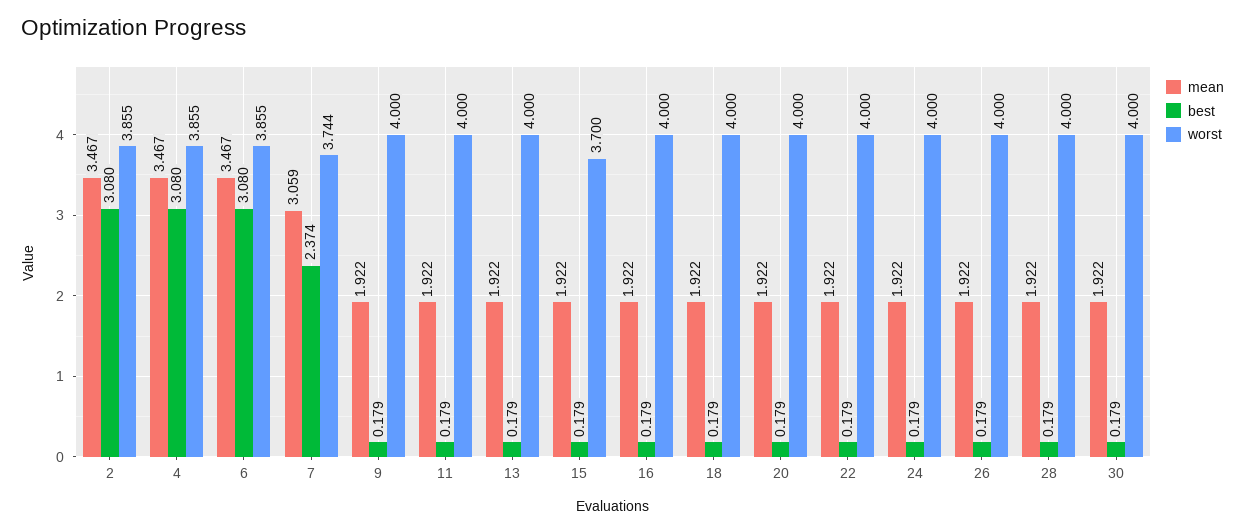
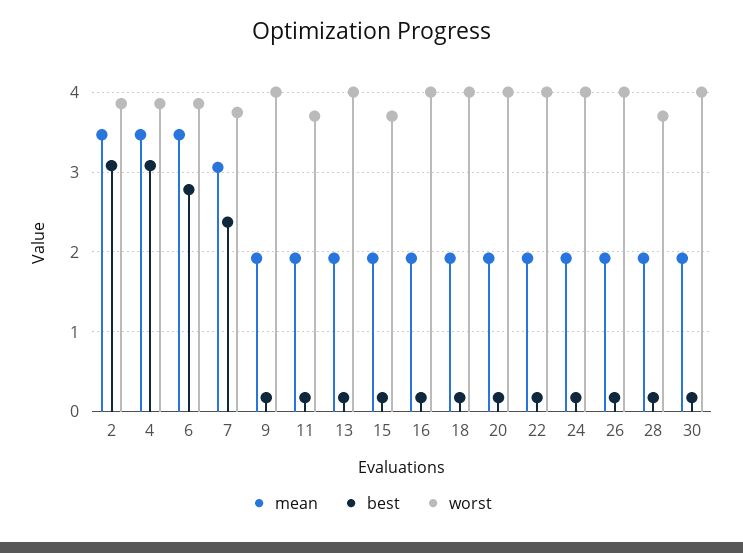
best, 6: 3.08 -> 2.8
worst, 11: 4 -> 3.7
worst, 28: 4 -> 3.7

